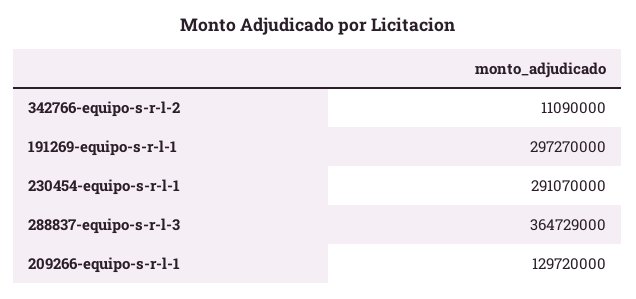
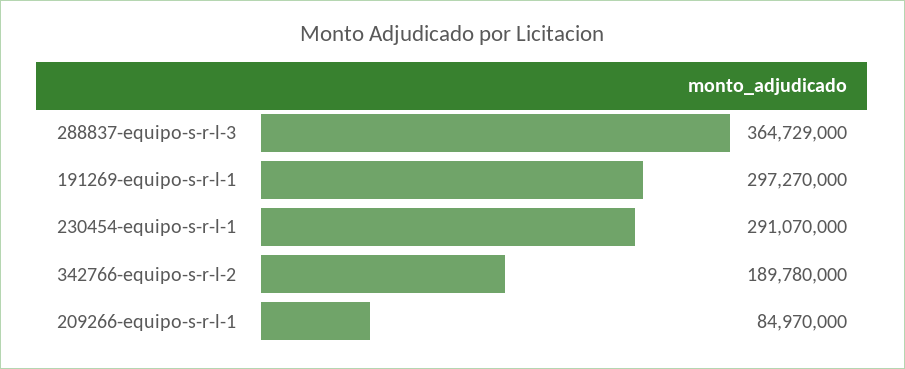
342766-equipo-s-r-l-2: 11090000 -> 189780000
209266-equipo-s-r-l-1: 129720000 -> 84970000

